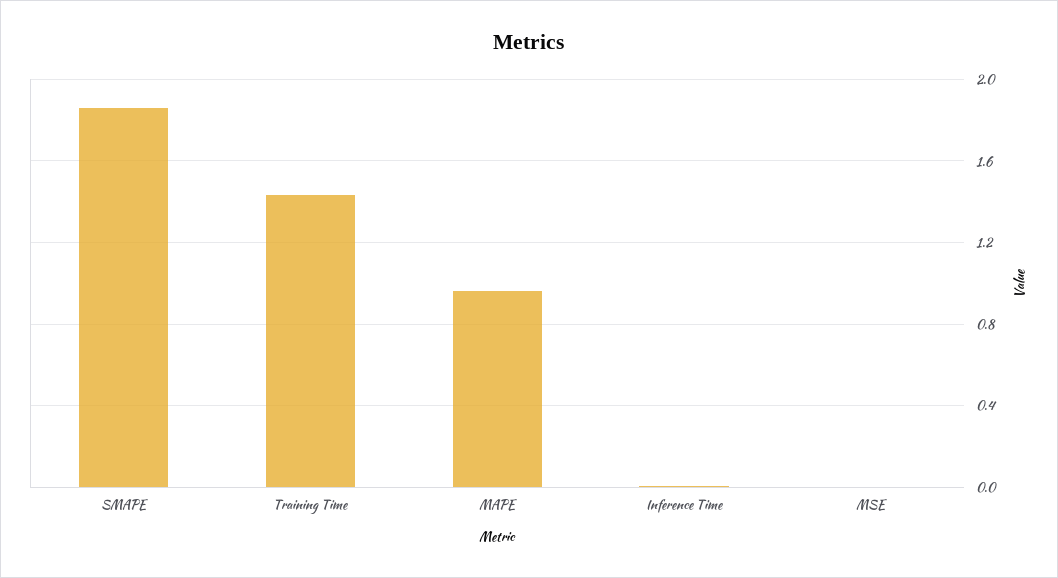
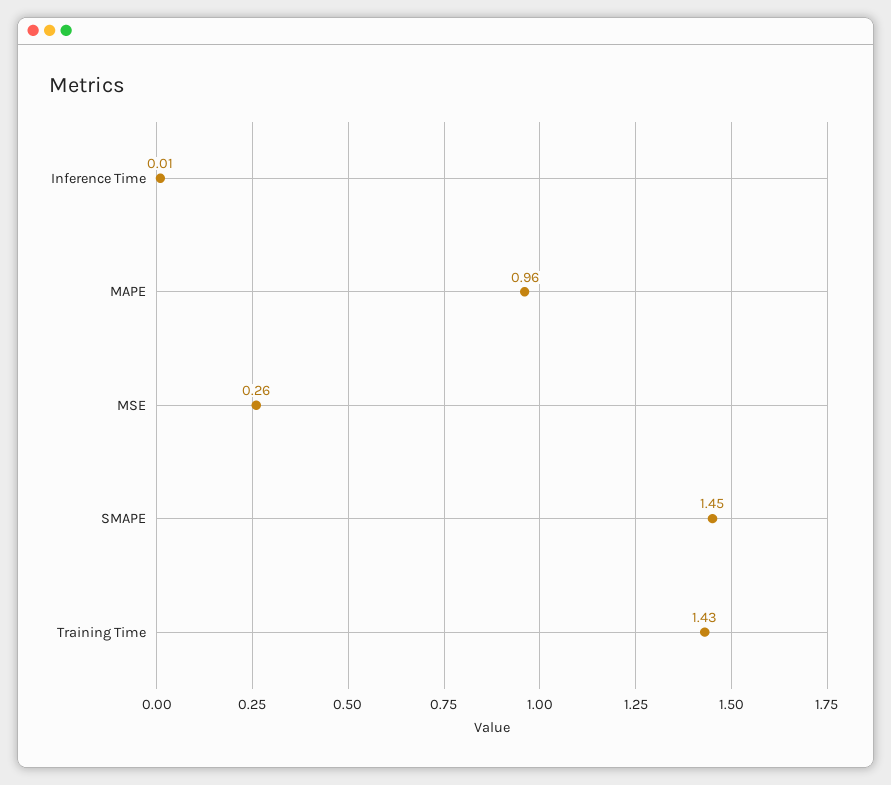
SMAPE: 1.85 -> 1.45
MSE: 0 -> 0.26

